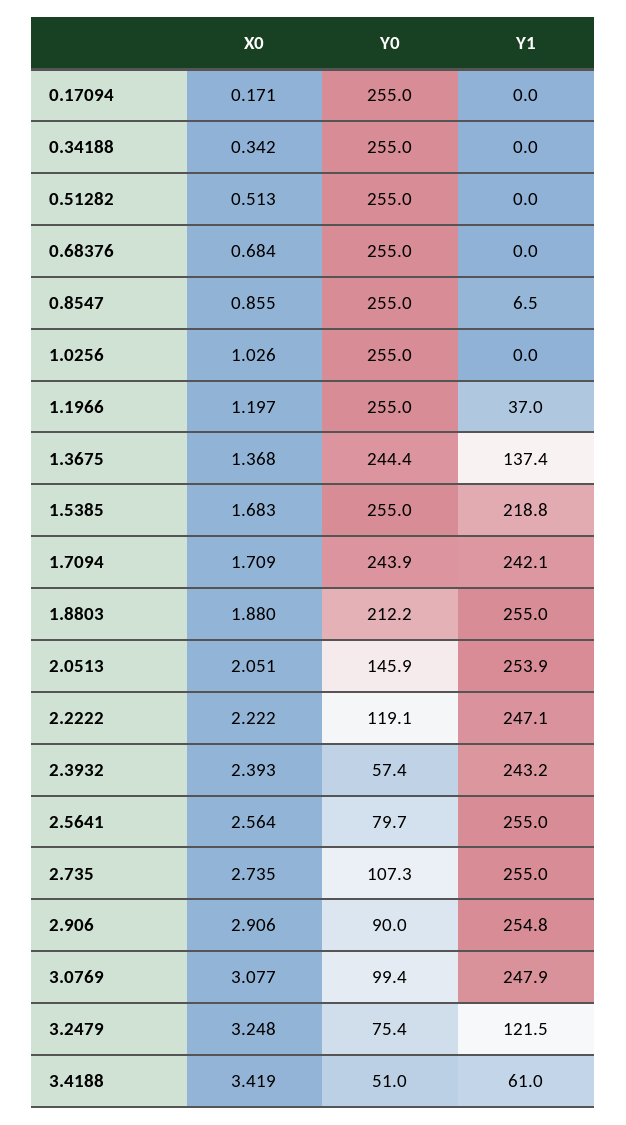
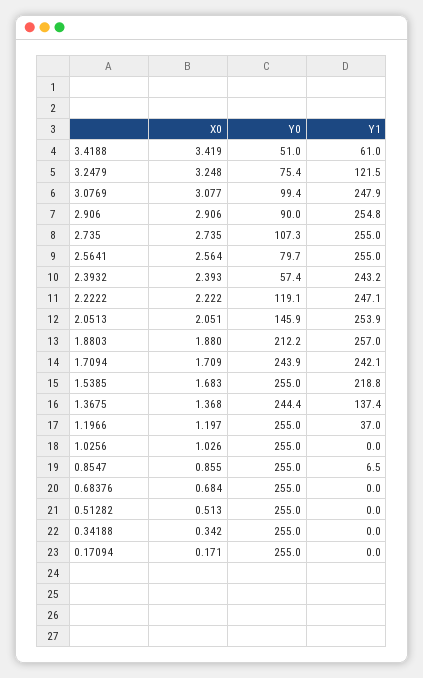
Y1, 1.8803: 255 -> 257

